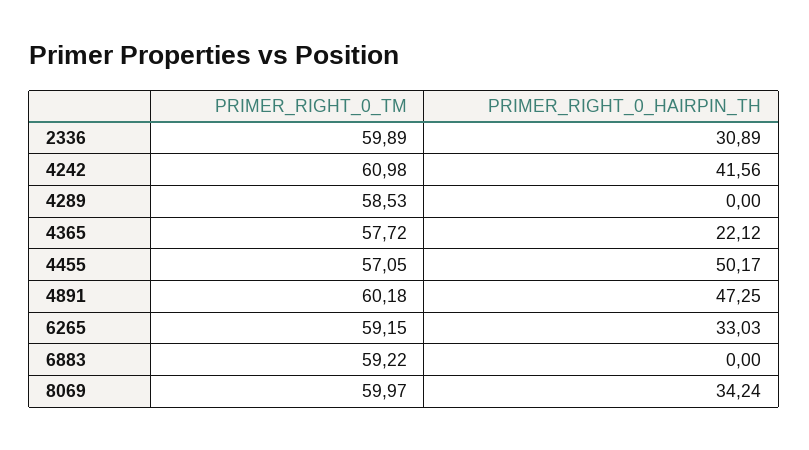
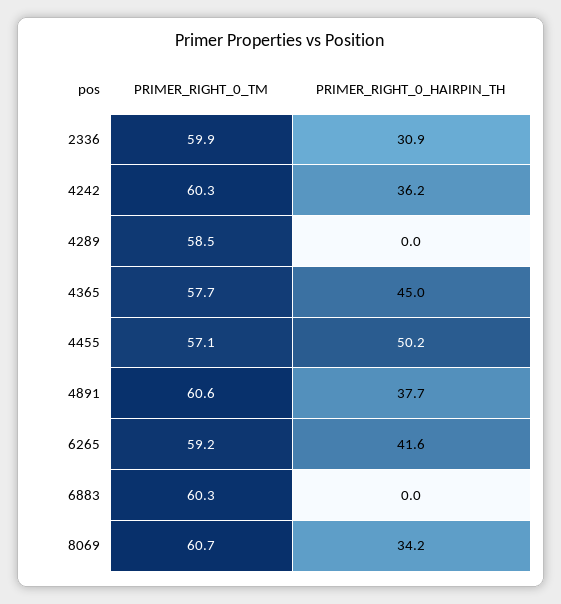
PRIMER_RIGHT_0_TM, 4242: 60.98 -> 60.3
PRIMER_RIGHT_0_HAIRPIN_TH, 4242: 41.56 -> 36.2
PRIMER_RIGHT_0_HAIRPIN_TH, 4365: 22.12 -> 45
PRIMER_RIGHT_0_TM, 4891: 60.18 -> 60.6
PRIMER_RIGHT_0_HAIRPIN_TH, 4891: 47.25 -> 37.7
PRIMER_RIGHT_0_HAIRPIN_TH, 6265: 33.03 -> 41.6
PRIMER_RIGHT_0_TM, 6883: 59.22 -> 60.3
PRIMER_RIGHT_0_TM, 8069: 59.97 -> 60.7

